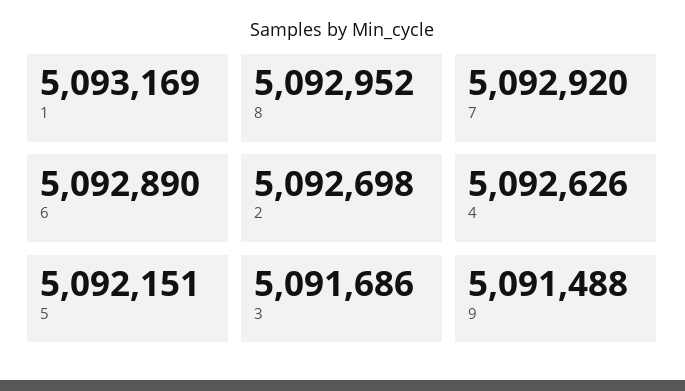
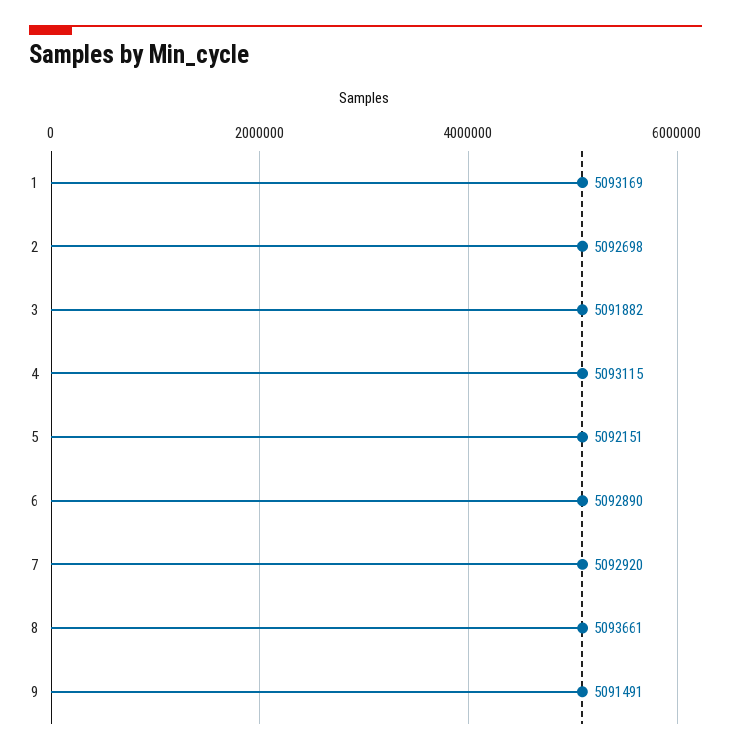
8: 5092952 -> 5093661
4: 5092626 -> 5093115
3: 5091686 -> 5091882
9: 5091488 -> 5091491

